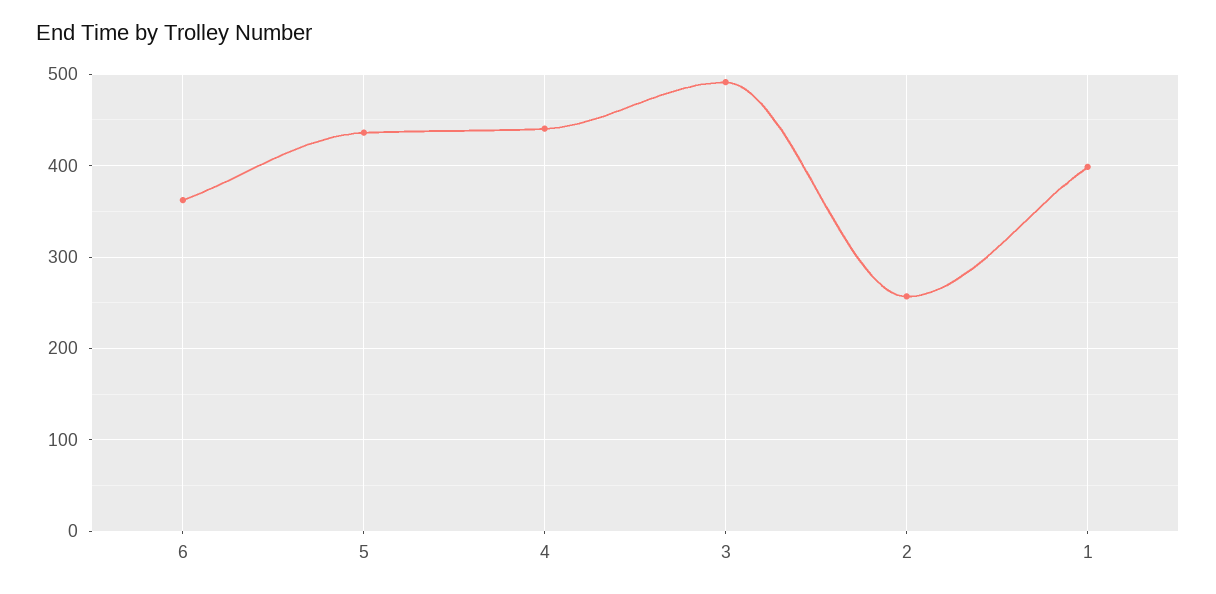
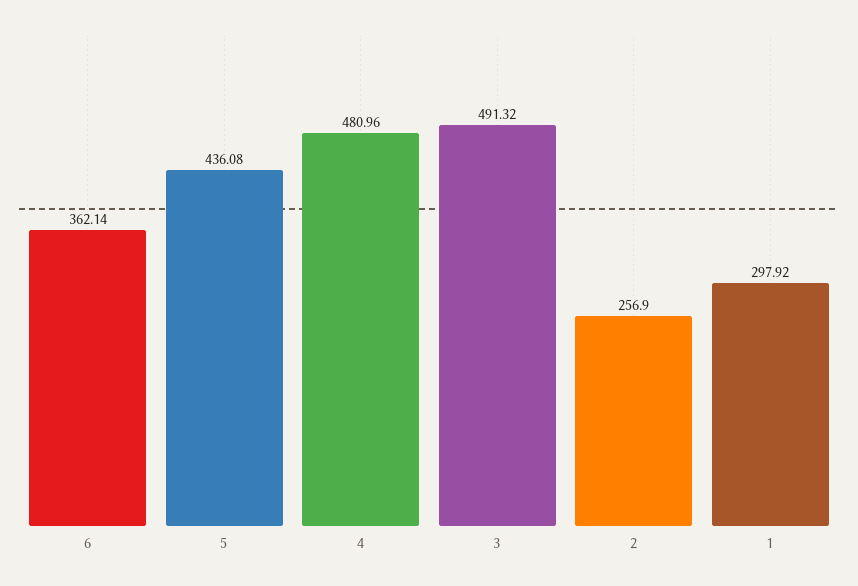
4: 440 -> 480.96
1: 400 -> 297.92

